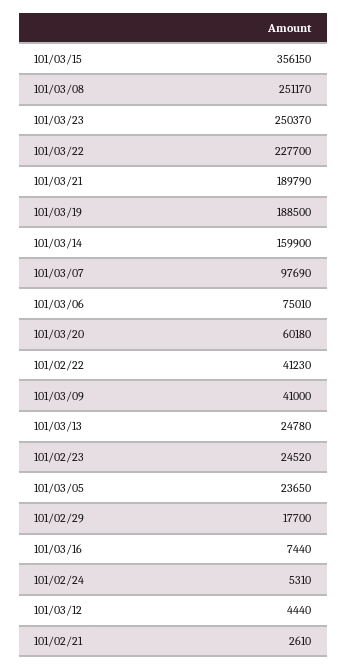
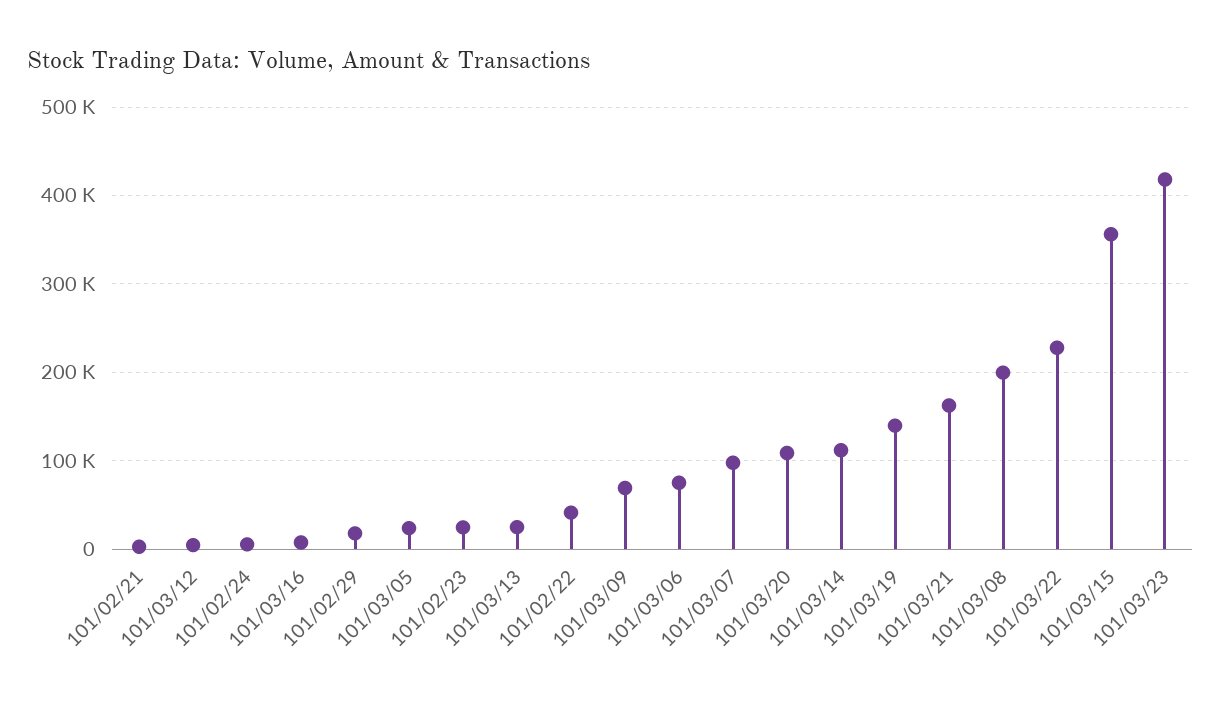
101/03/08: 251170 -> 200000
101/03/23: 250370 -> 420000
101/03/21: 189790 -> 160000
101/03/19: 188500 -> 140000
101/03/14: 159900 -> 110000
101/03/20: 60180 -> 110000
101/03/09: 41000 -> 70000

